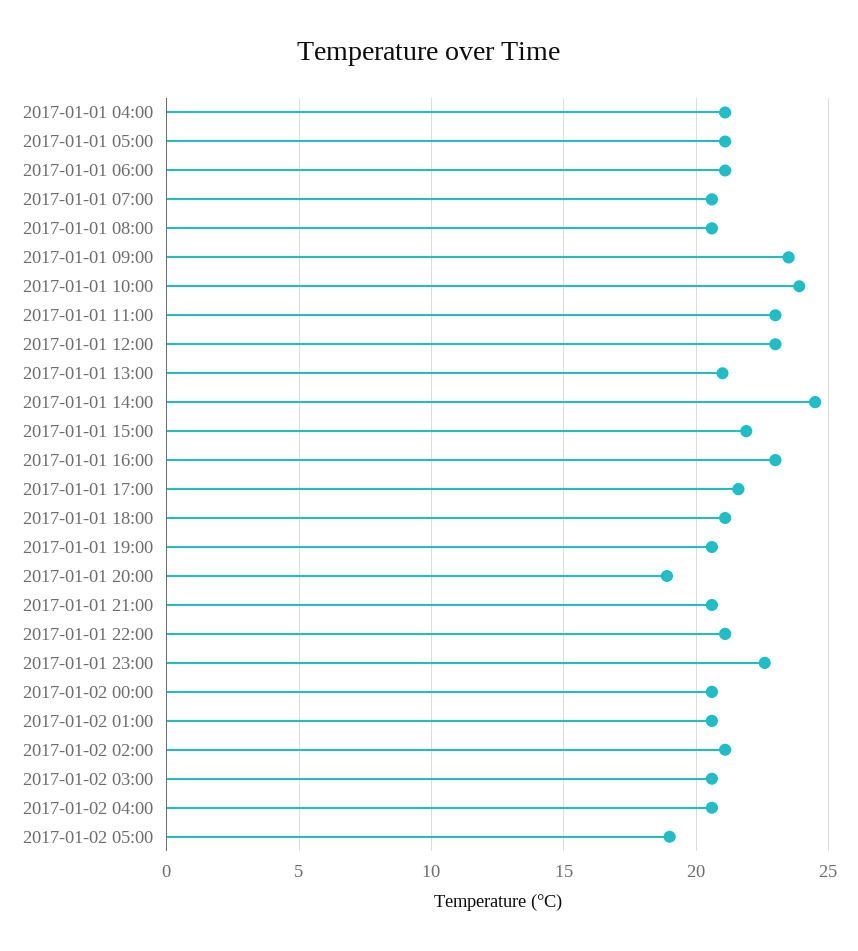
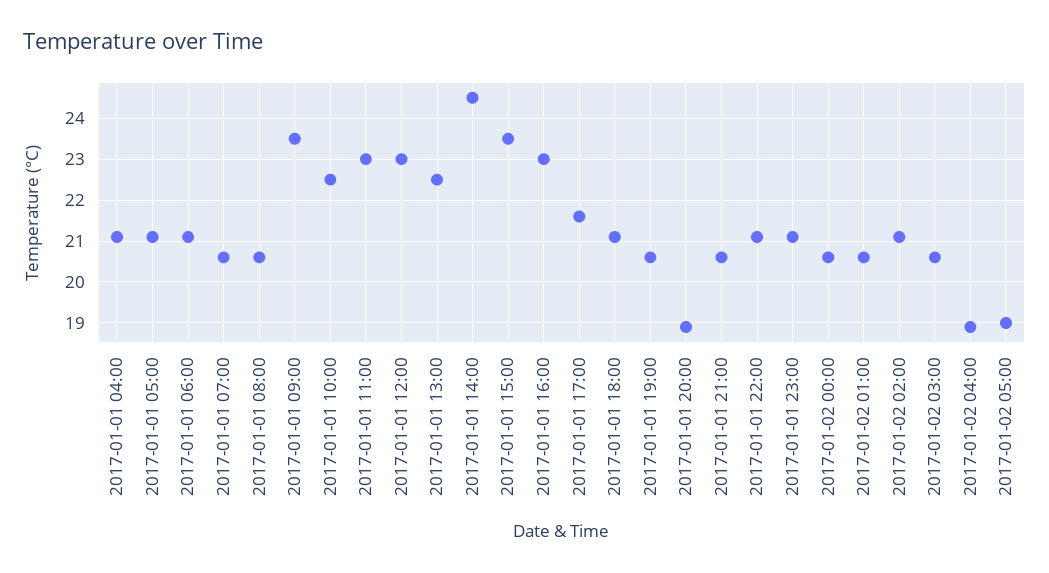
2017-01-01 10:00: 24 -> 22.5
2017-01-01 13:00: 21 -> 22.5
2017-01-01 15:00: 22 -> 23.5
2017-01-01 23:00: 22.5 -> 21
2017-01-02 04:00: 20.5 -> 19

